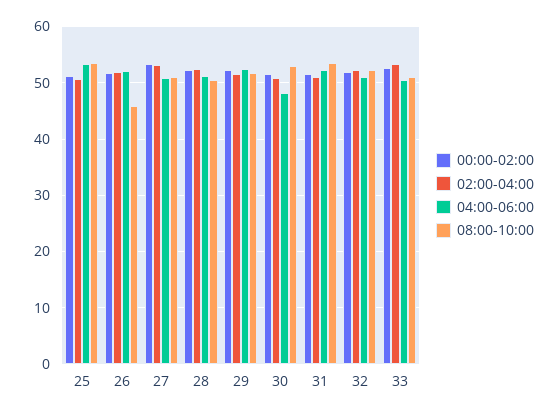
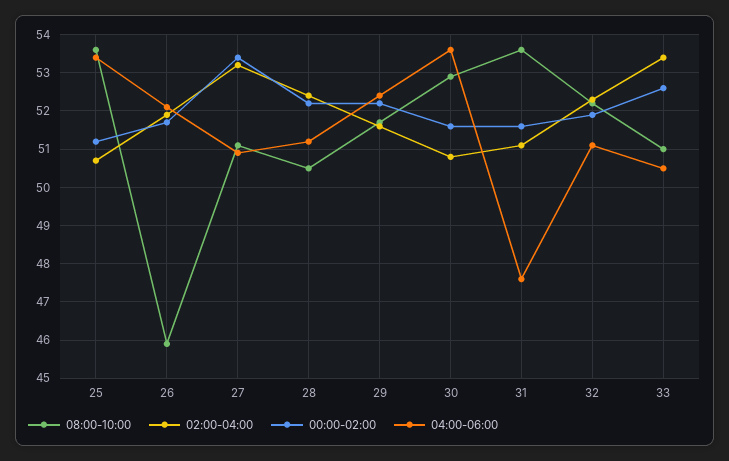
04:00-06:00, 30: 48 -> 53.5
04:00-06:00, 31: 52 -> 47.5

